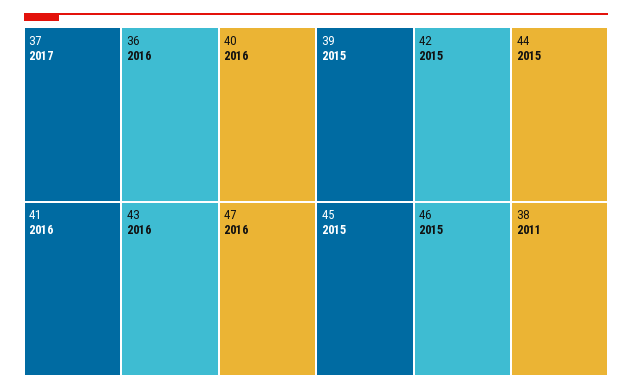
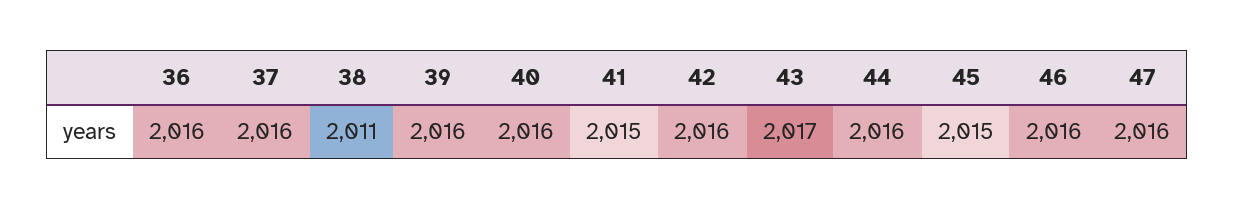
37: 2017 -> 2016
41: 2016 -> 2015
43: 2016 -> 2017
39: 2015 -> 2016
42: 2015 -> 2016
44: 2015 -> 2016
46: 2015 -> 2016

